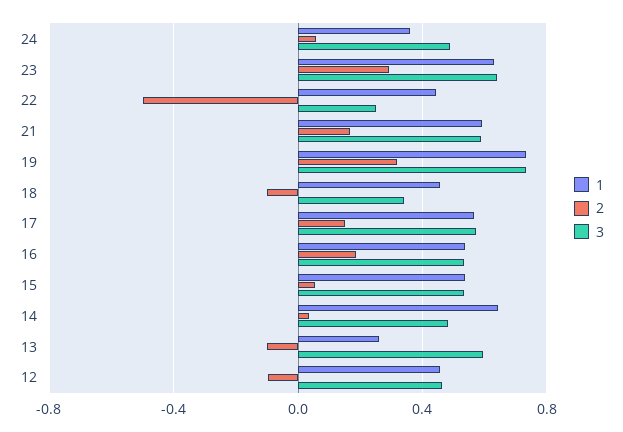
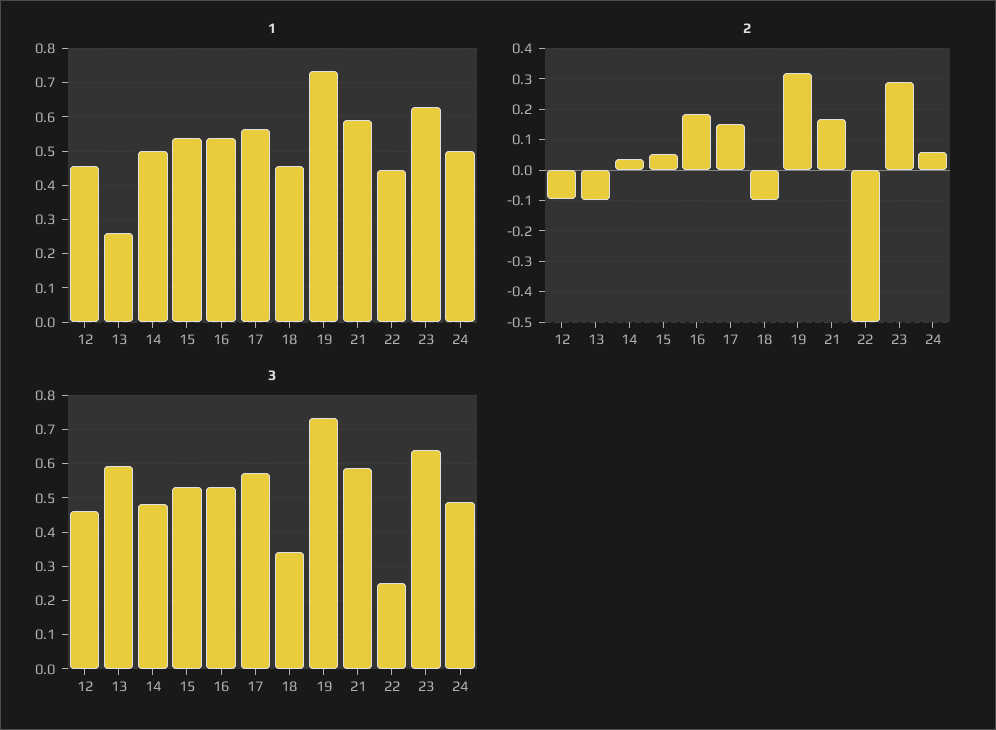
1, 24: 0.35 -> 0.5
1, 14: 0.65 -> 0.5

